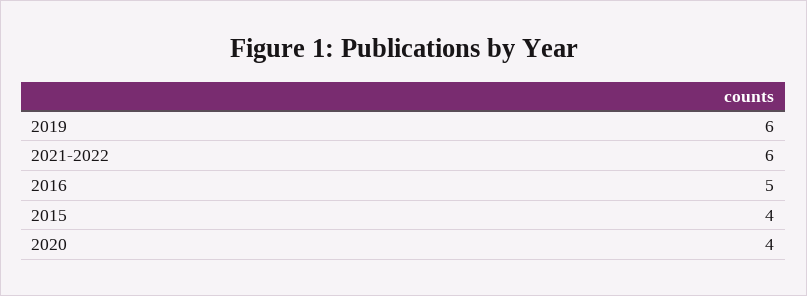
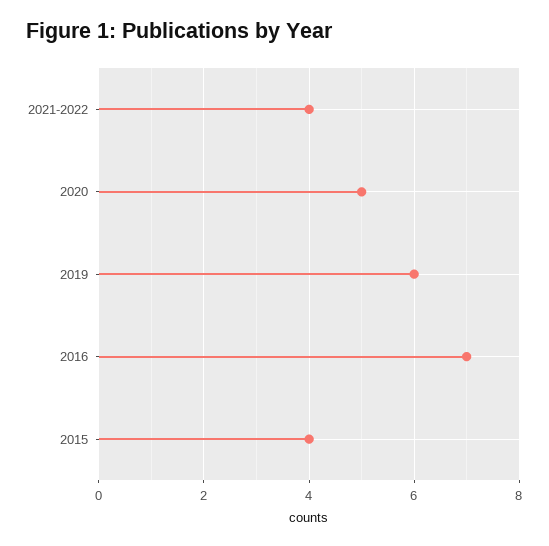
2021-2022: 6 -> 4
2016: 5 -> 7
2020: 4 -> 5

